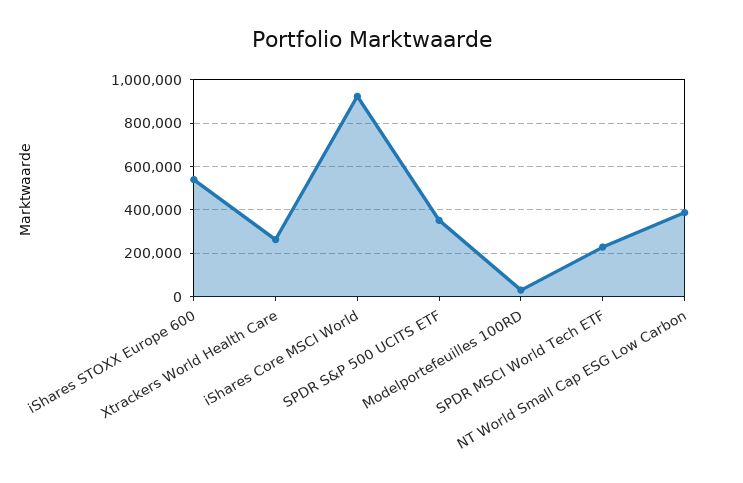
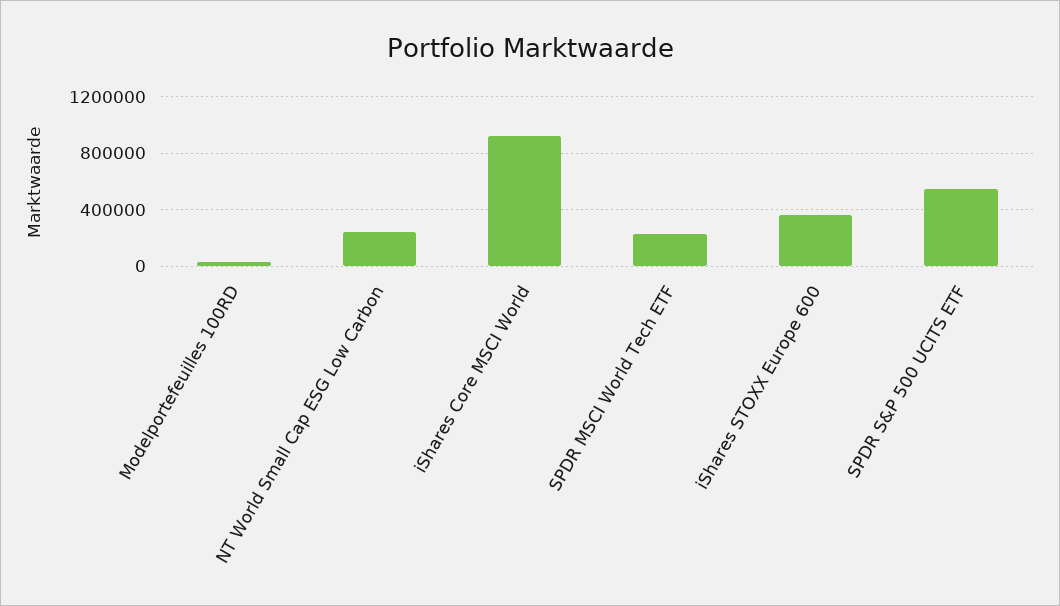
iShares STOXX Europe 600: 550000 -> 350000
Xtrackers World Health Care: 250000 -> none
SPDR S&P 500 UCITS ETF: 350000 -> 550000
NT World Small Cap ESG Low Carbon: 400000 -> 250000

